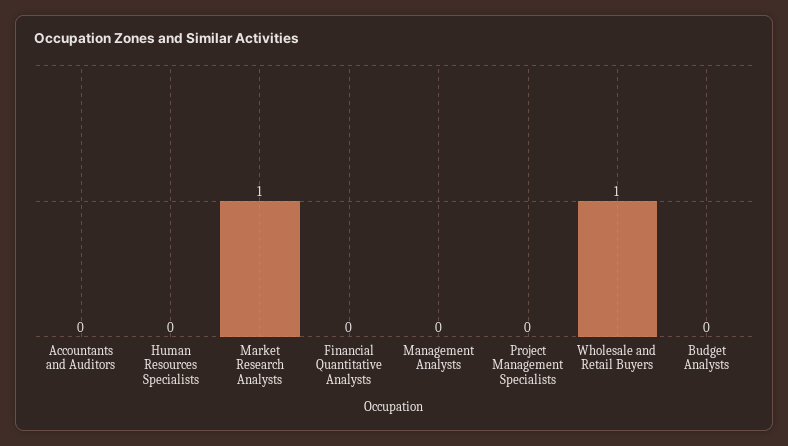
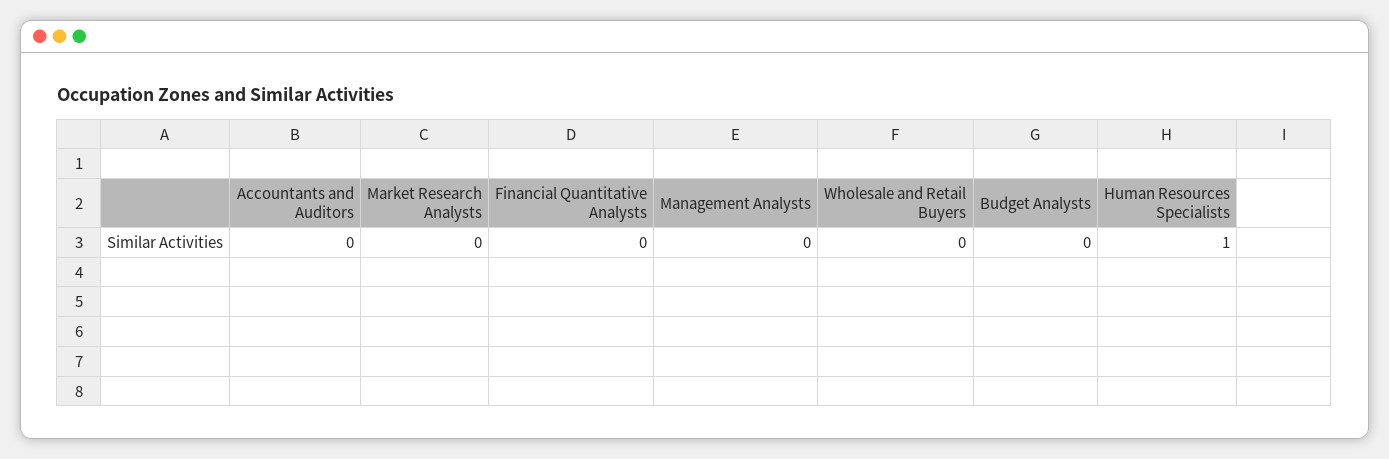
Human Resources Specialists: 0 -> 1
Market Research Analysts: 1 -> 0
Project Management Specialists: 0 -> none
Wholesale and Retail Buyers: 1 -> 0

